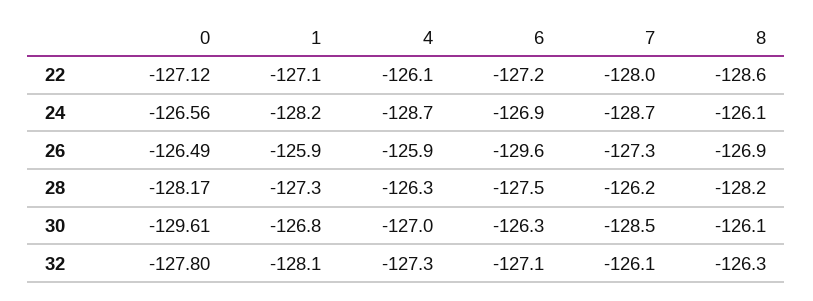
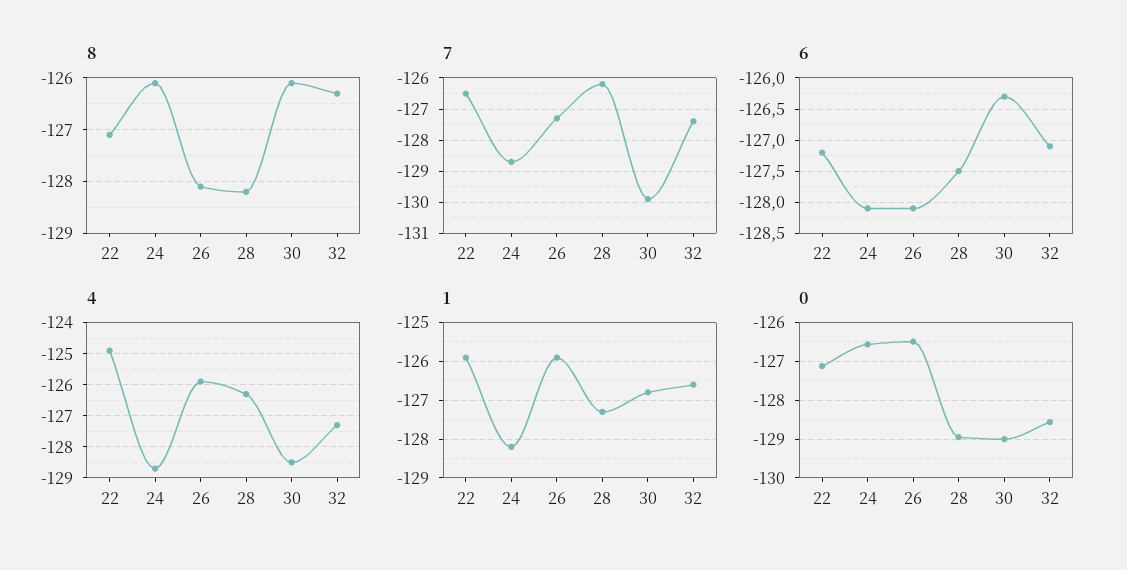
1, 22: -127.1 -> -126
4, 22: -126.1 -> -125
7, 22: -128 -> -126.5
8, 22: -128.6 -> -127
6, 24: -126.9 -> -128.1
6, 26: -129.6 -> -128.1
8, 26: -126.9 -> -128
0, 28: -128.17 -> -129
0, 30: -129.61 -> -129
4, 30: -127 -> -128.5
7, 30: -128.5 -> -130
0, 32: -127.8 -> -128.6
1, 32: -128.1 -> -126.5
7, 32: -126.1 -> -127.5

